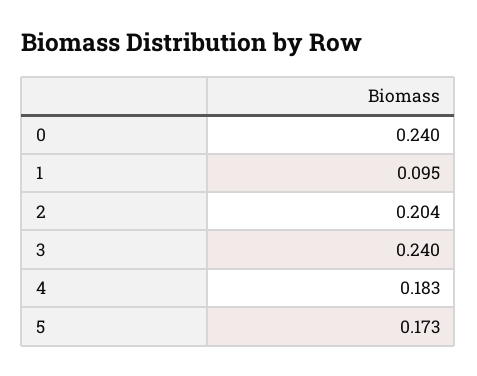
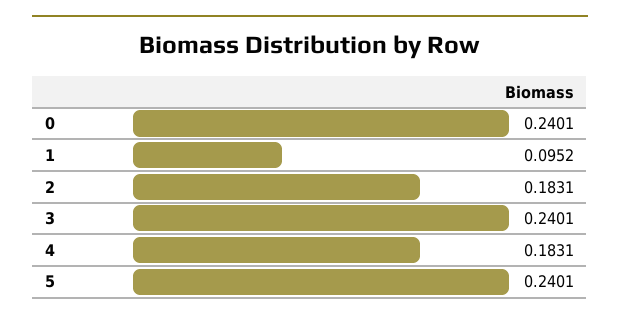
2: 0.204 -> 0.1831
5: 0.173 -> 0.2401

